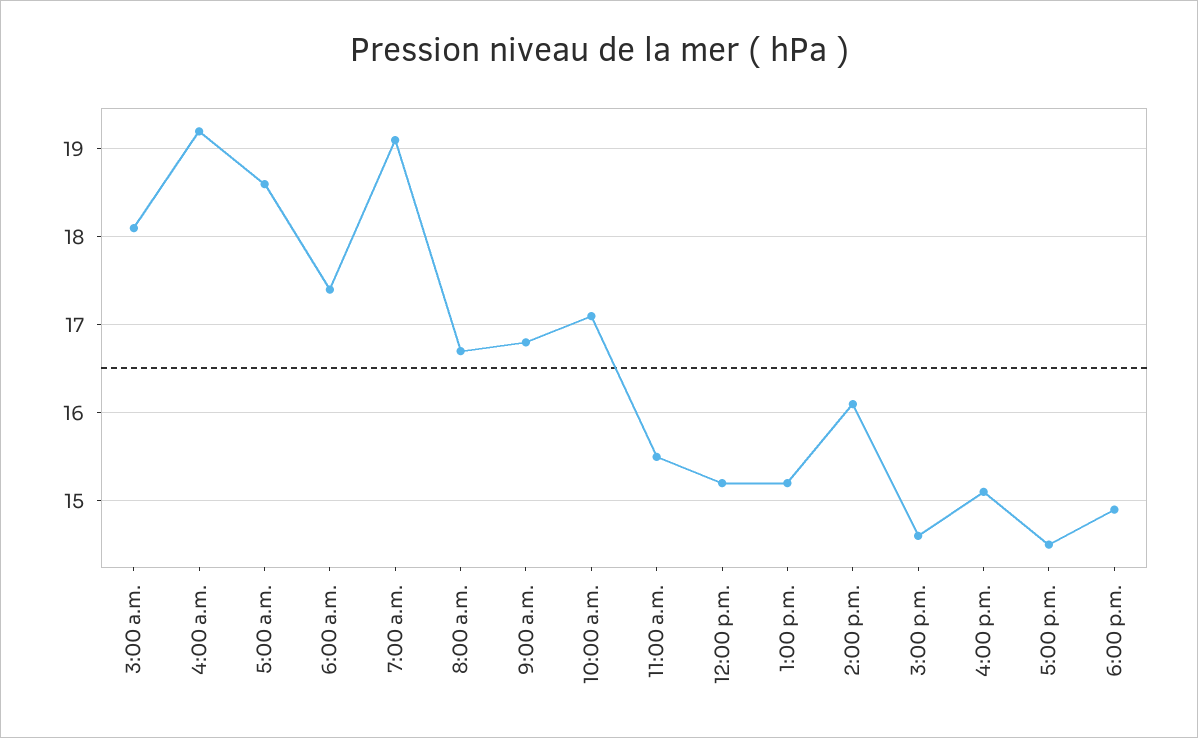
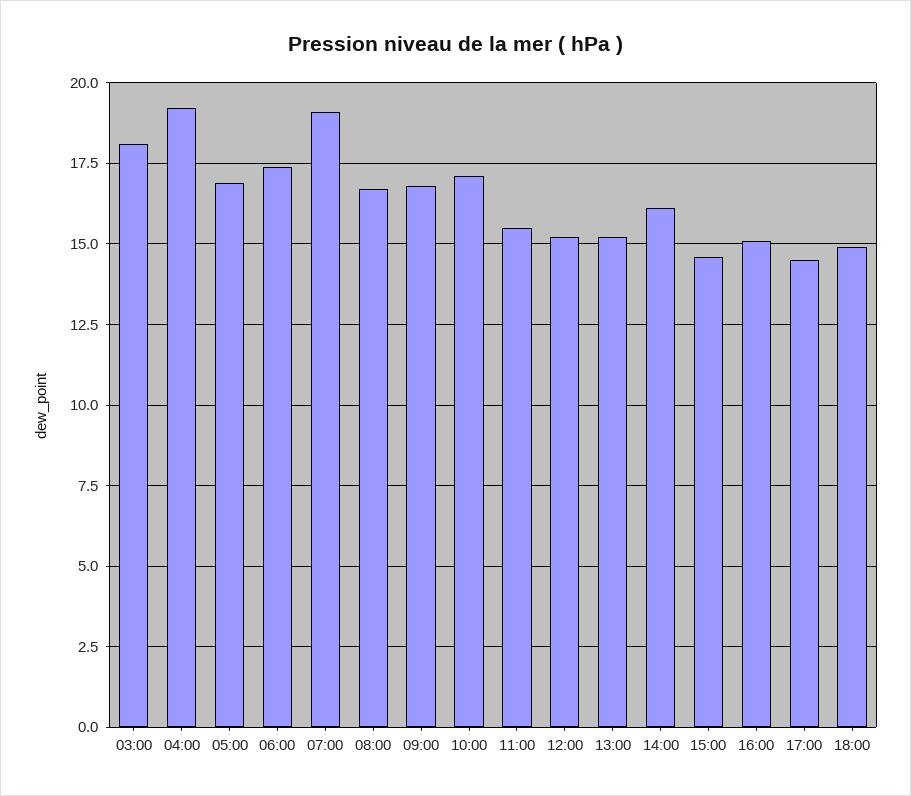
5:00 a.m.: 18.6 -> 17

